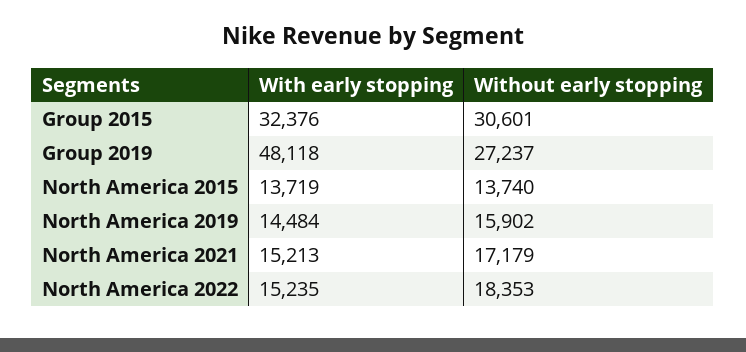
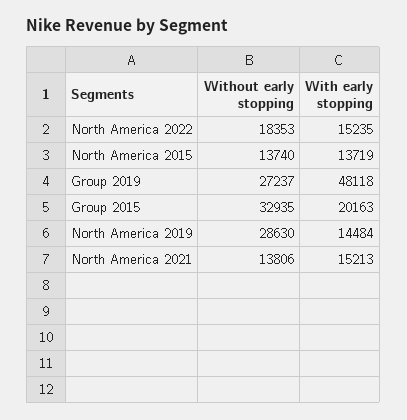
With early stopping, Group 2015: 32376 -> 20163
Without early stopping, Group 2015: 30601 -> 32935
Without early stopping, North America 2019: 15902 -> 28630
Without early stopping, North America 2021: 17179 -> 13806

